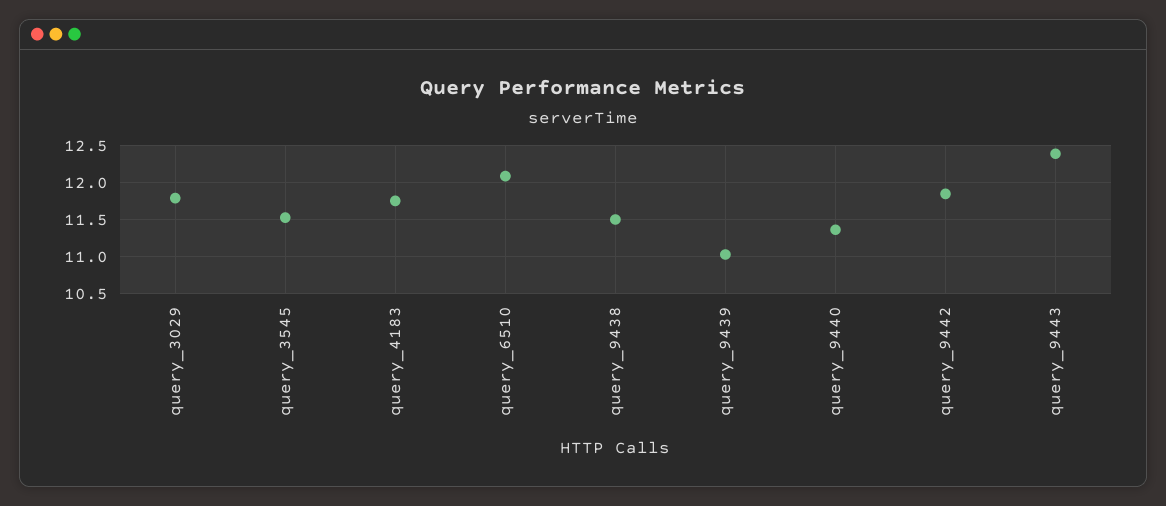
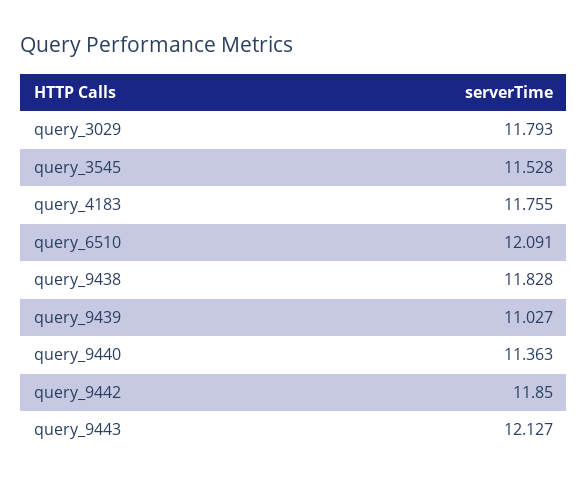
query_9438: 11.5 -> 11.828
query_9443: 12.4 -> 12.127

